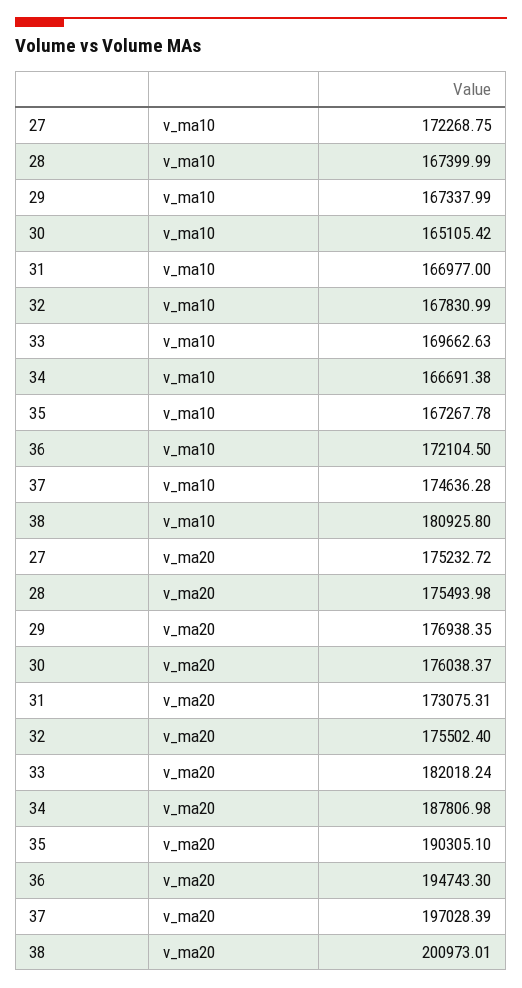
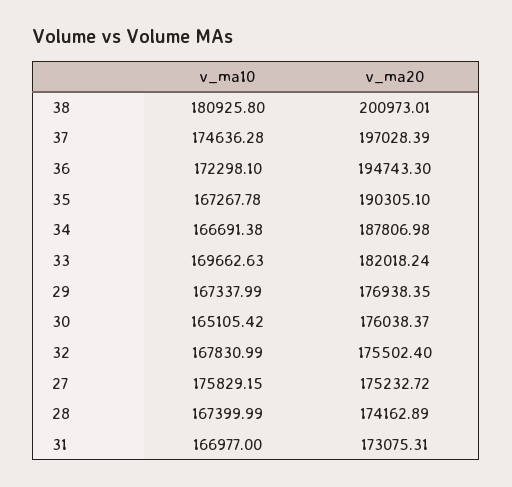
27, v_ma10: 172268.75 -> 175829.15
36, v_ma10: 172104.5 -> 172298.1
28, v_ma20: 175493.98 -> 174162.89

